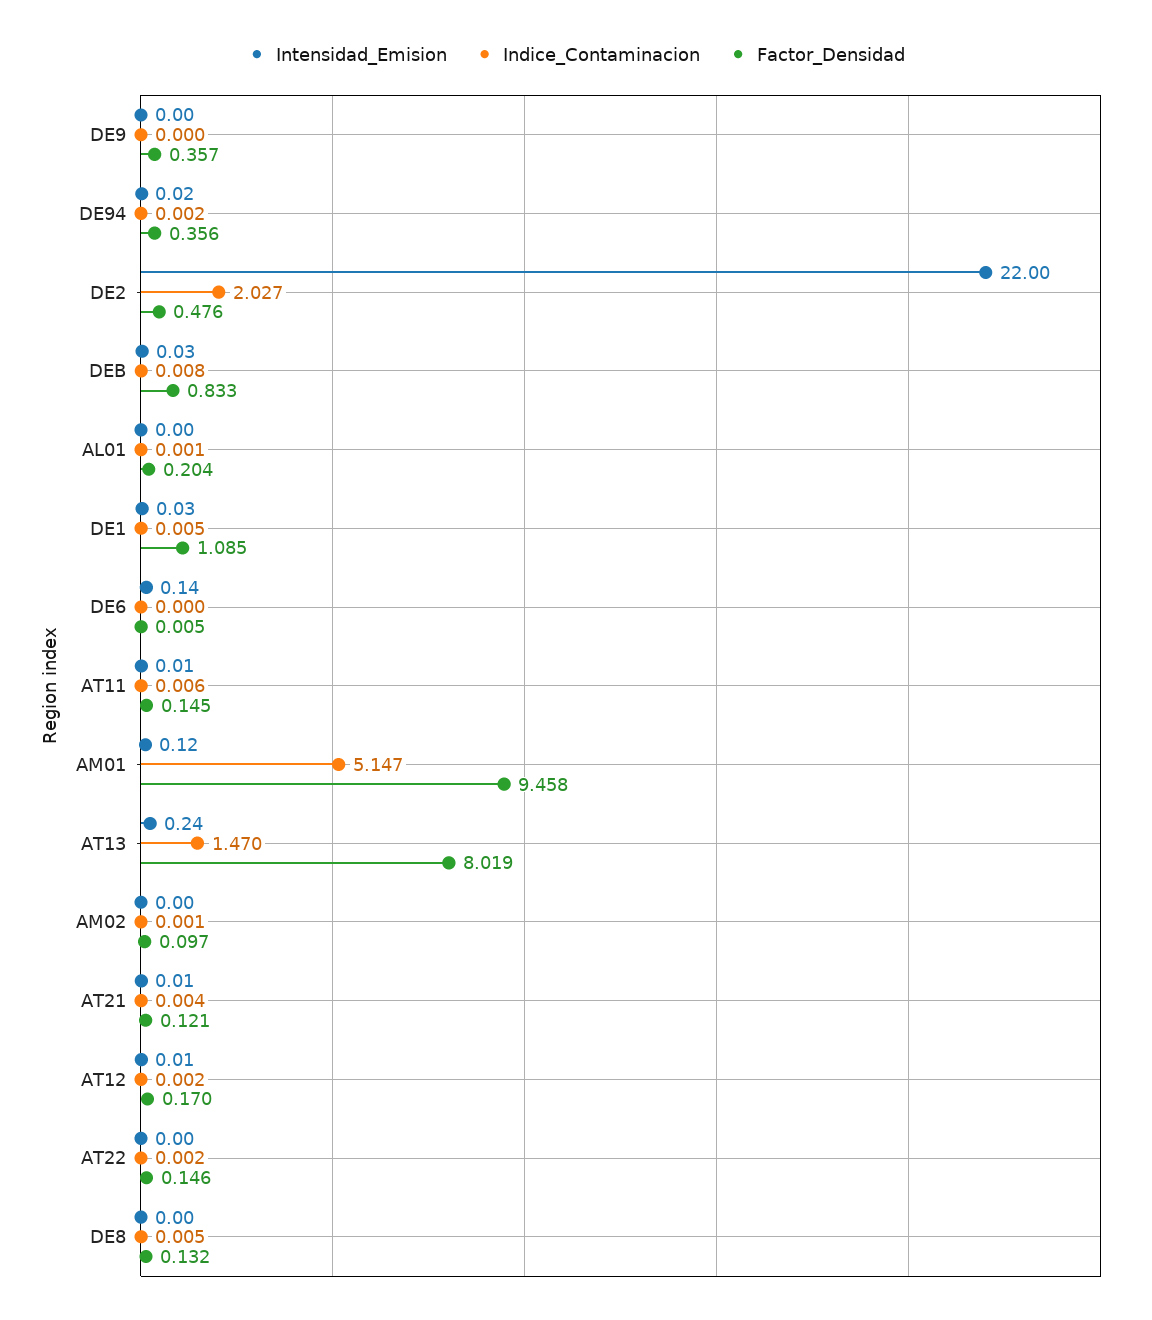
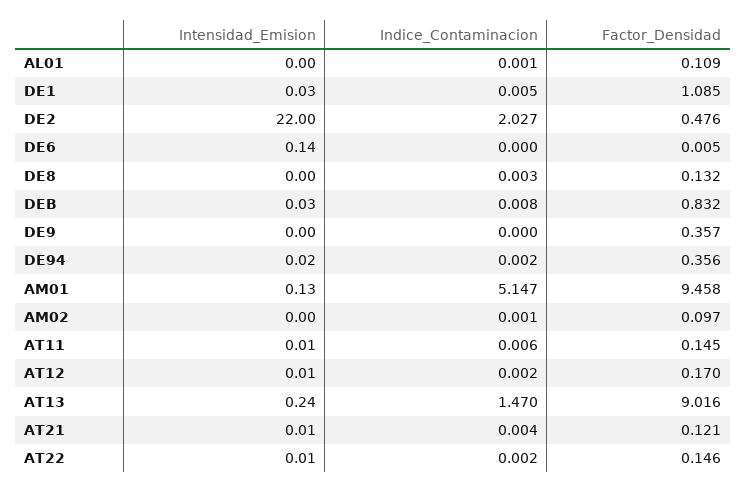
Factor_Densidad, DEB: 0.833 -> 0.832
Factor_Densidad, AL01: 0.204 -> 0.109
Intensidad_Emision, AM01: 0.12 -> 0.13
Factor_Densidad, AT13: 8.019 -> 9.016
Intensidad_Emision, AT22: 0 -> 0.01
Indice_Contaminacion, DE8: 0.005 -> 0.003

